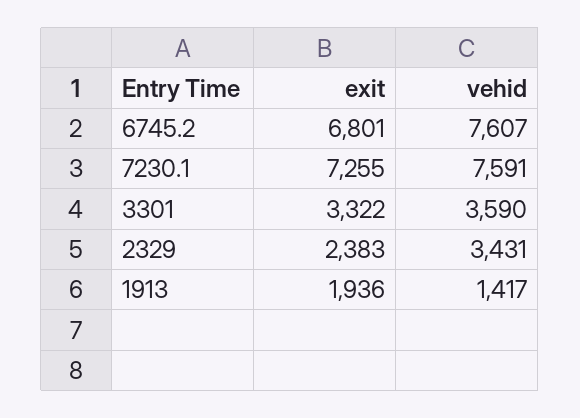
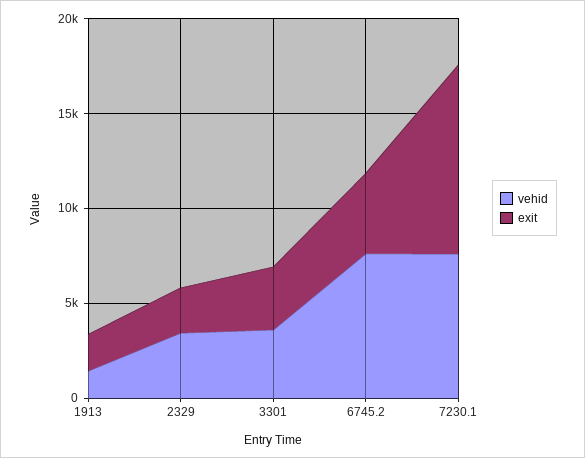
exit, 6745.2: 6801 -> 4000
exit, 7230.1: 7255 -> 10000

